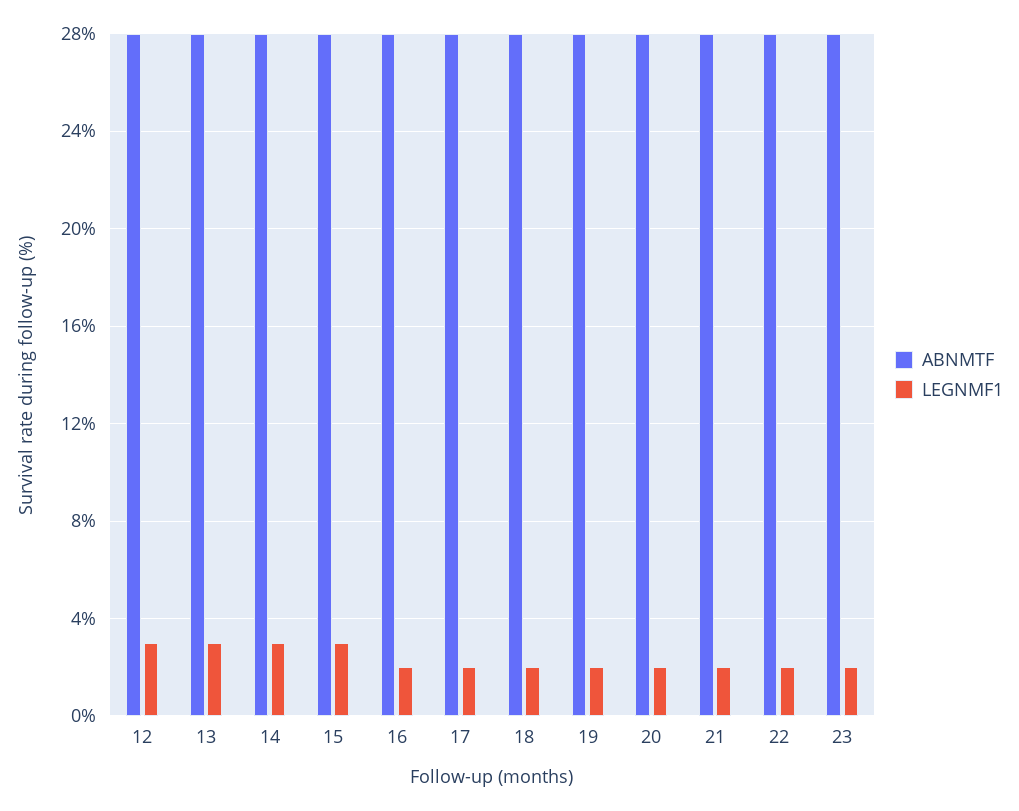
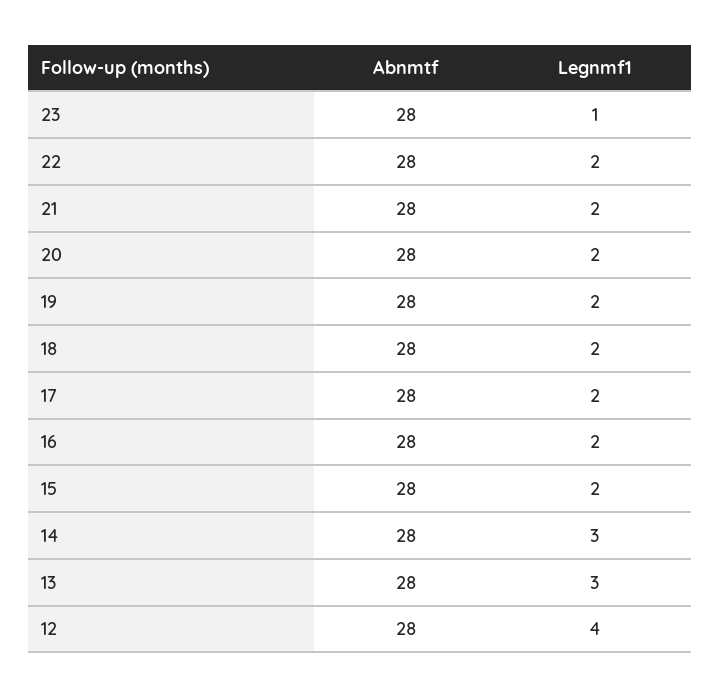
LEGNMF1, 12: 3 -> 4
LEGNMF1, 15: 3 -> 2
LEGNMF1, 23: 2 -> 1

